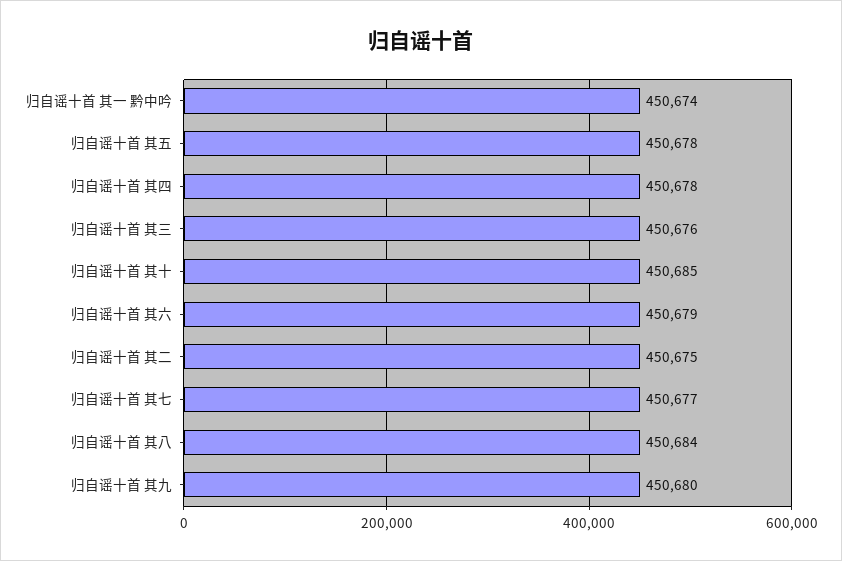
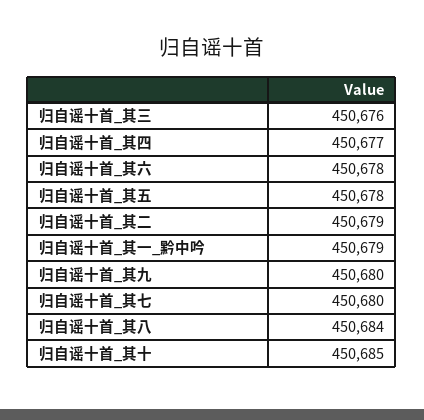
归自谣十首 其一 黔中吟: 450674 -> 450679
归自谣十首 其四: 450678 -> 450677
归自谣十首 其六: 450679 -> 450678
归自谣十首 其二: 450675 -> 450679
归自谣十首 其七: 450677 -> 450680

